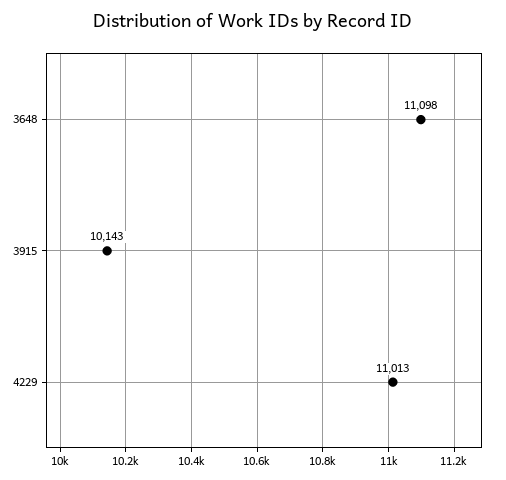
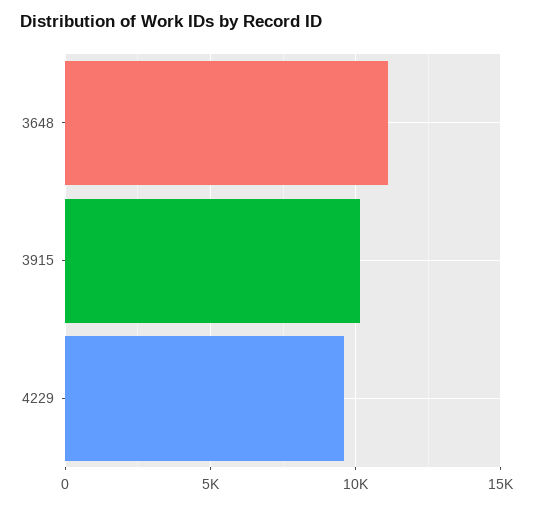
4229: 11013 -> 9500

